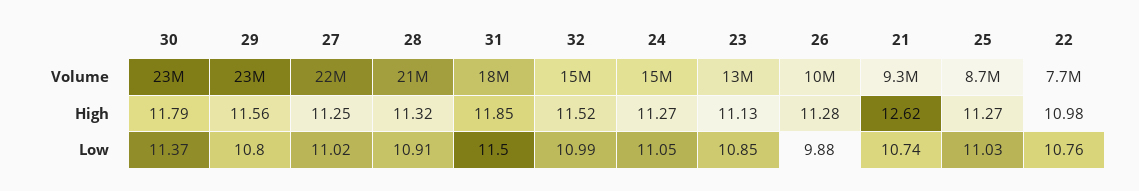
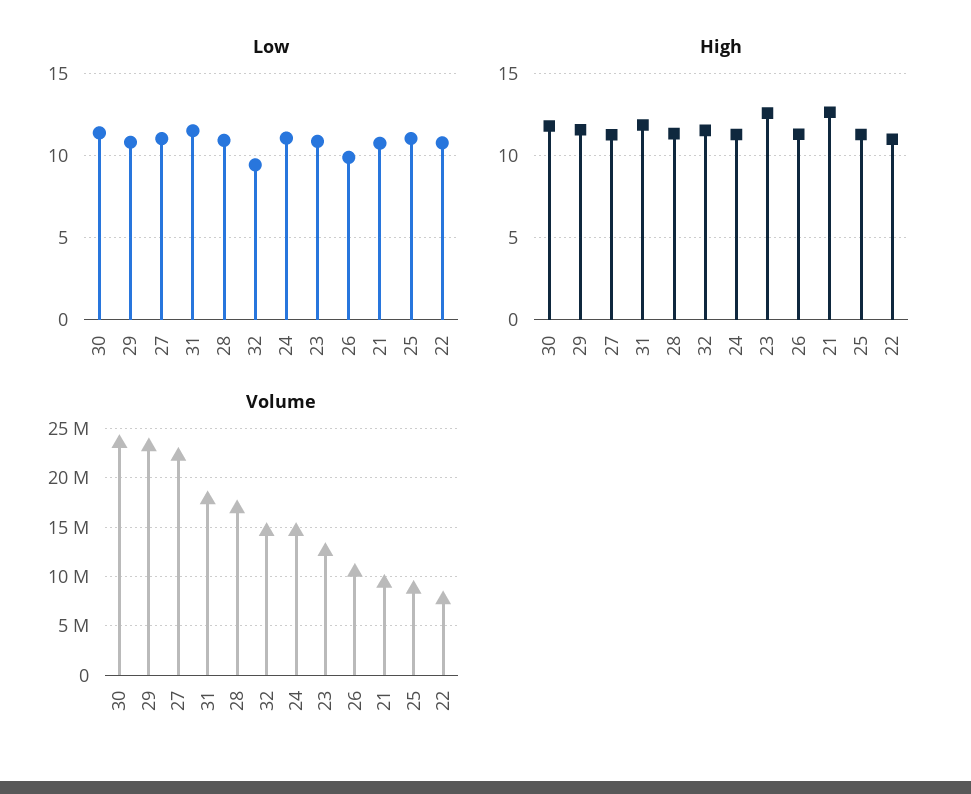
Volume, 28: 21000000 -> 17000000
High, 23: 11.13 -> 12.5
Low, 32: 10.99 -> 9.5

